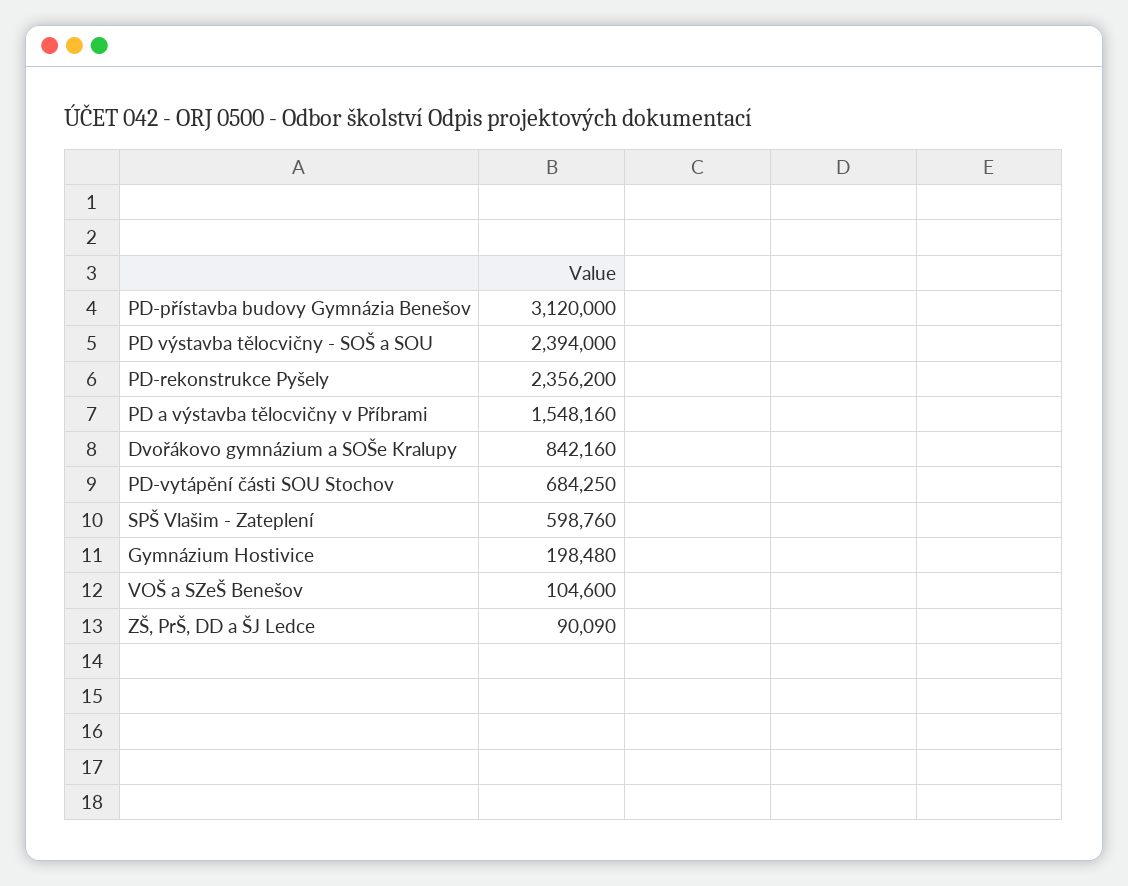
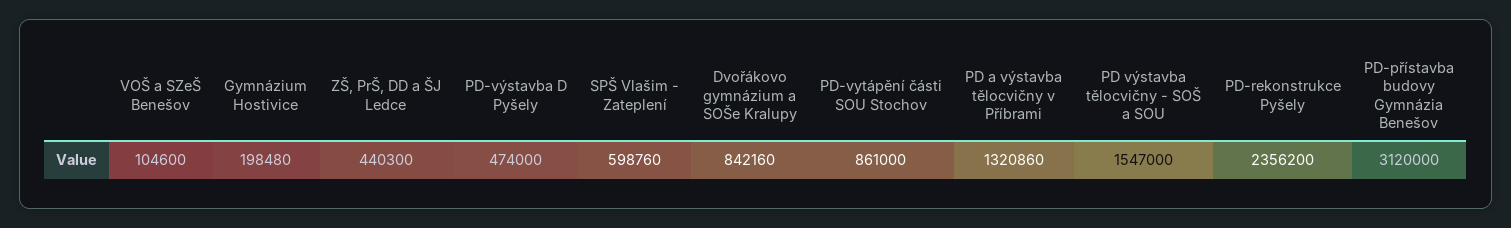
PD výstavba tělocvičny - SOŠ a SOU: 2394000 -> 1547000
PD a výstavba tělocvičny v Příbrami: 1548160 -> 1320860
PD-vytápění části SOU Stochov: 684250 -> 861000
ZŠ, PrŠ, DD a ŠJ Ledce: 90090 -> 440300
PD-výstavba D Pyšely: none -> 474000

